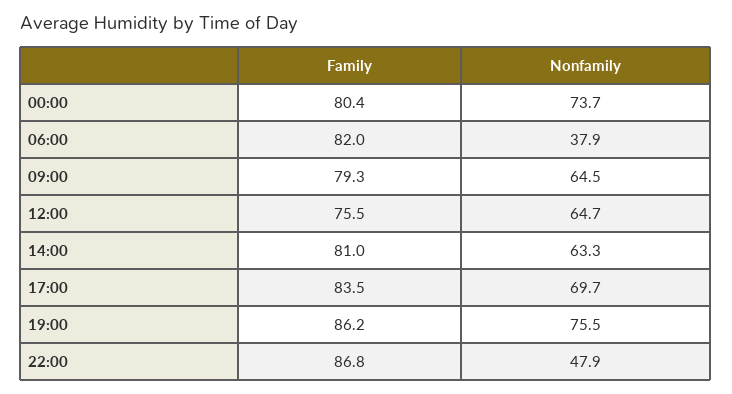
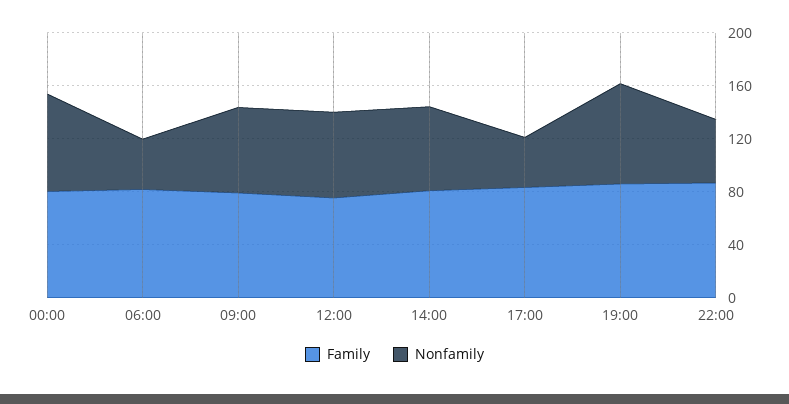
Nonfamily, 17:00: 69.7 -> 40

